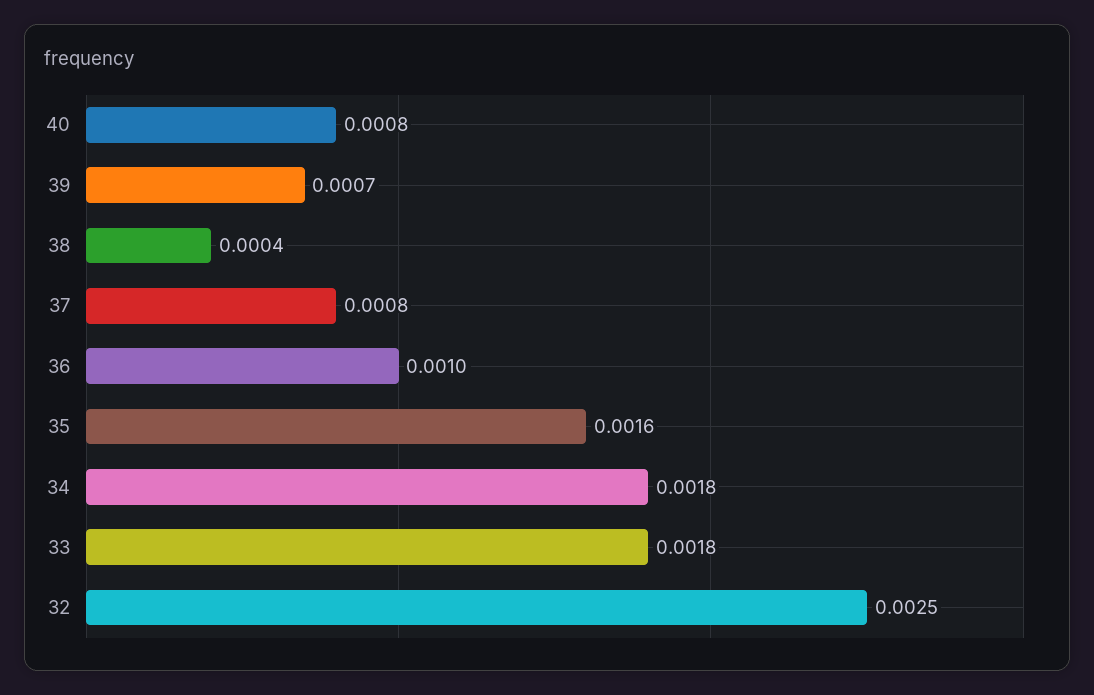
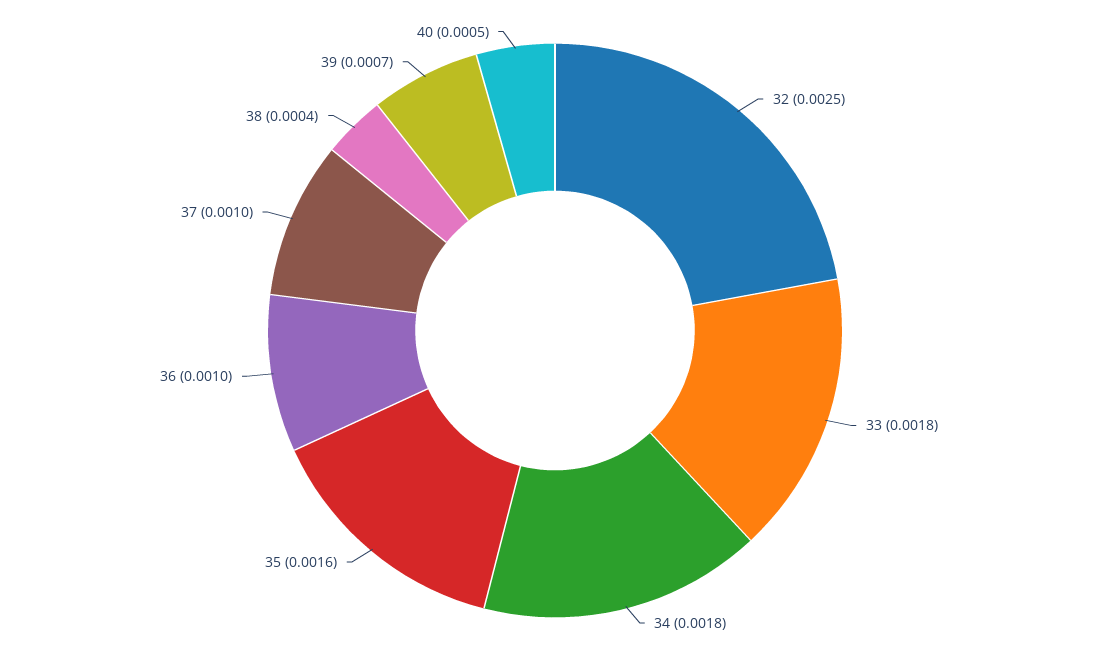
40: 0.0008 -> 0.0005
37: 0.0008 -> 0.001

